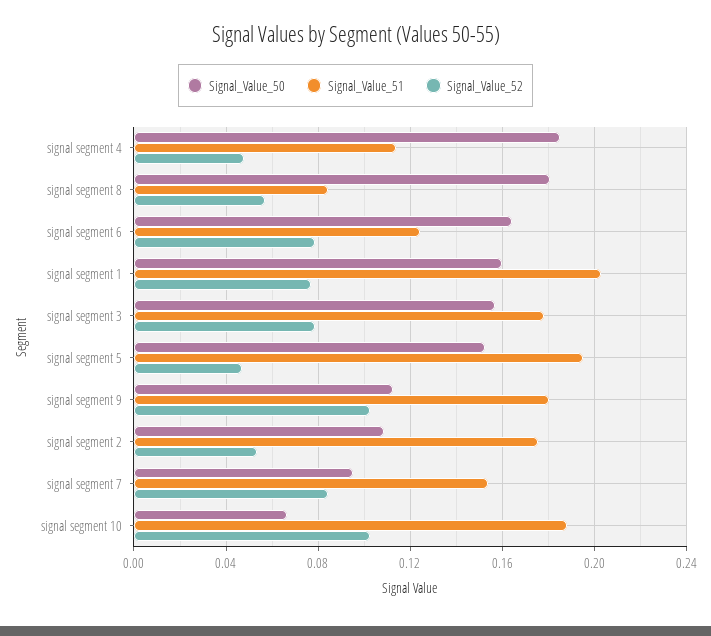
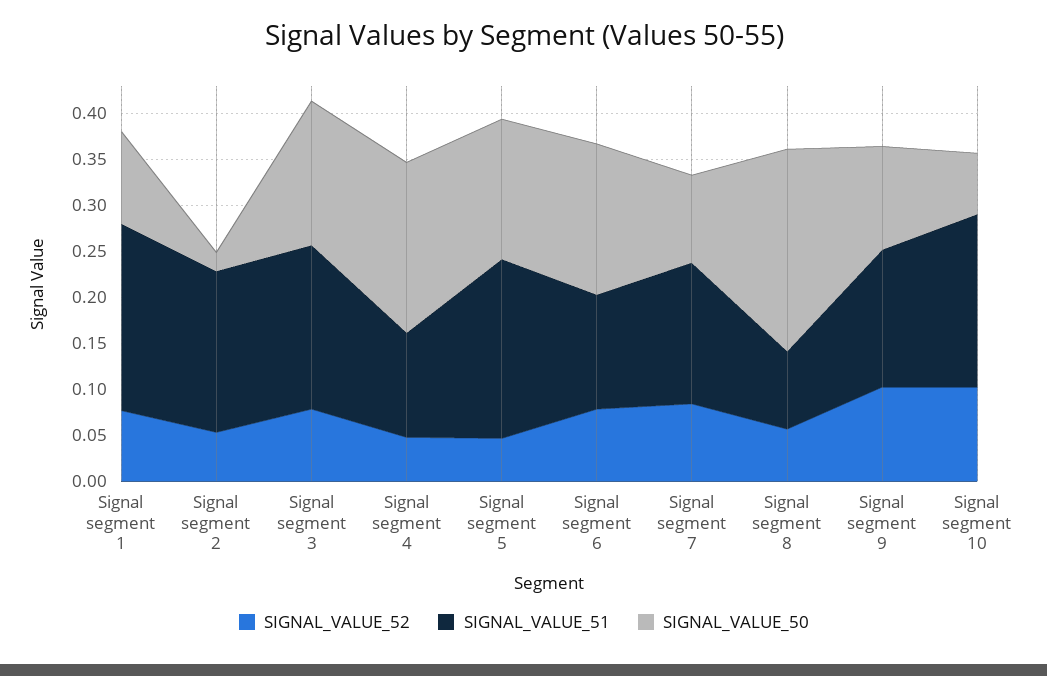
Signal_Value_50, signal segment 8: 0.18 -> 0.22
Signal_Value_50, signal segment 1: 0.16 -> 0.1
Signal_Value_51, signal segment 9: 0.18 -> 0.15
Signal_Value_50, signal segment 2: 0.11 -> 0.02

